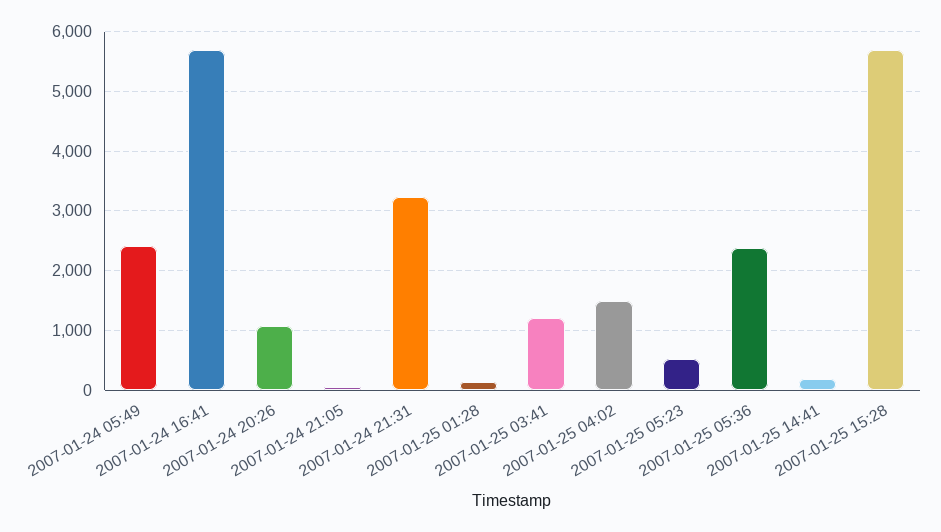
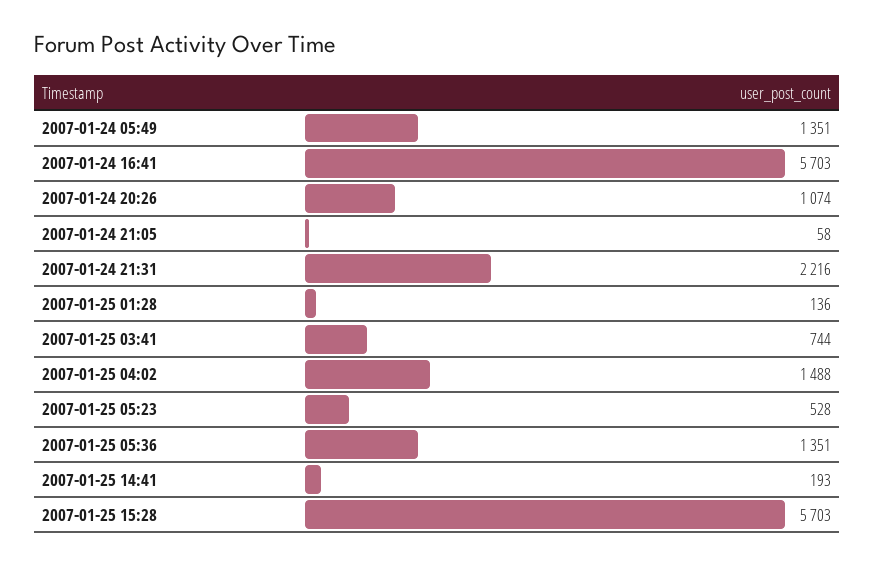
2007-01-24 05:49: 2400 -> 1351
2007-01-24 21:31: 3200 -> 2216
2007-01-25 03:41: 1200 -> 744
2007-01-25 05:36: 2400 -> 1351

